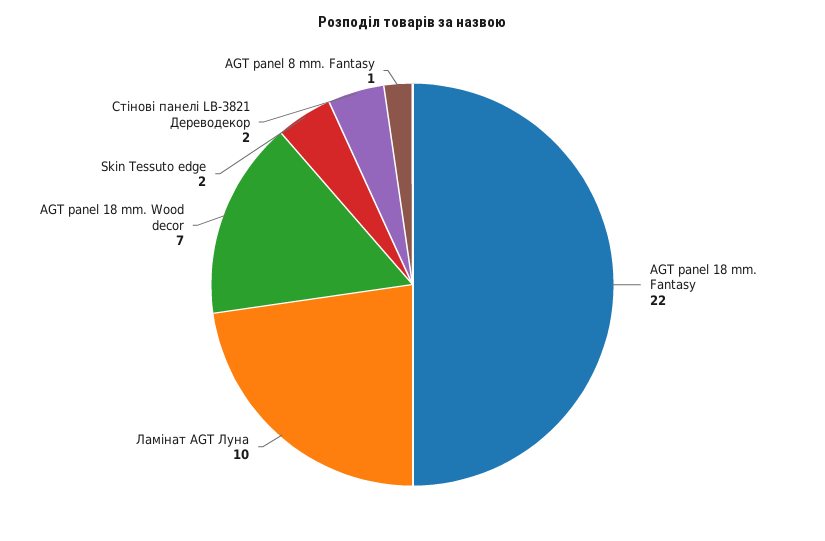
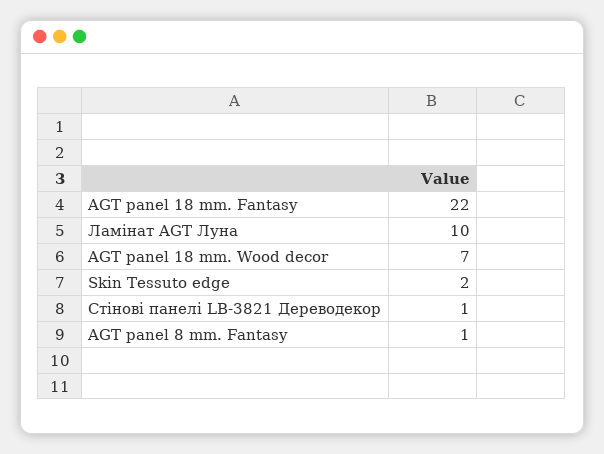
Стінові панелі LB-3821 Дереводекор: 2 -> 1

